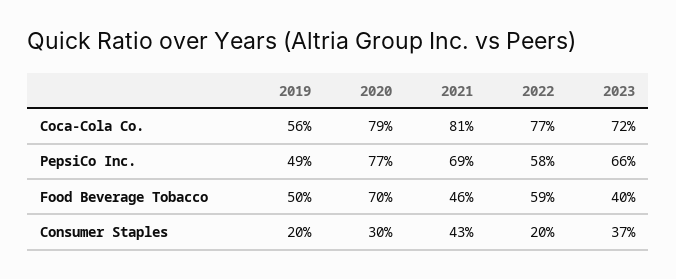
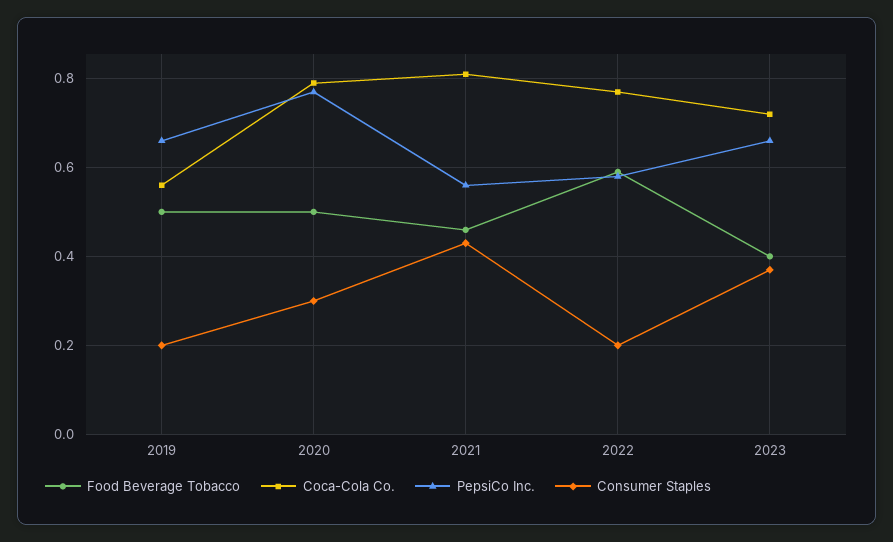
PepsiCo Inc., 2019: 0.49 -> 0.65
PepsiCo Inc., 2021: 0.69 -> 0.55
Food Beverage Tobacco, 2020: 0.7 -> 0.5

